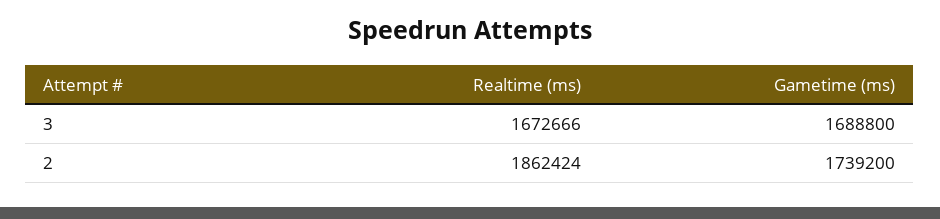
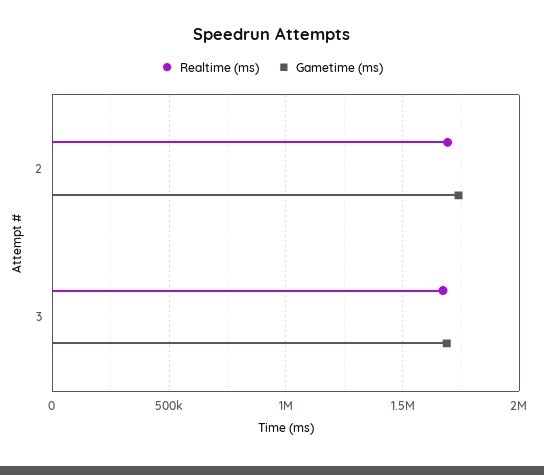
Realtime (ms), 2: 1862424 -> 1700000

